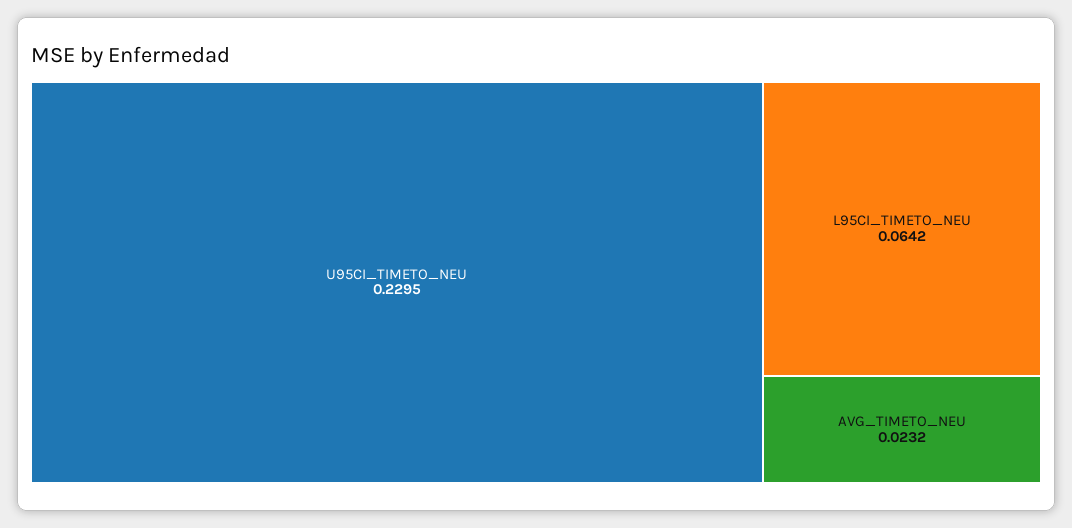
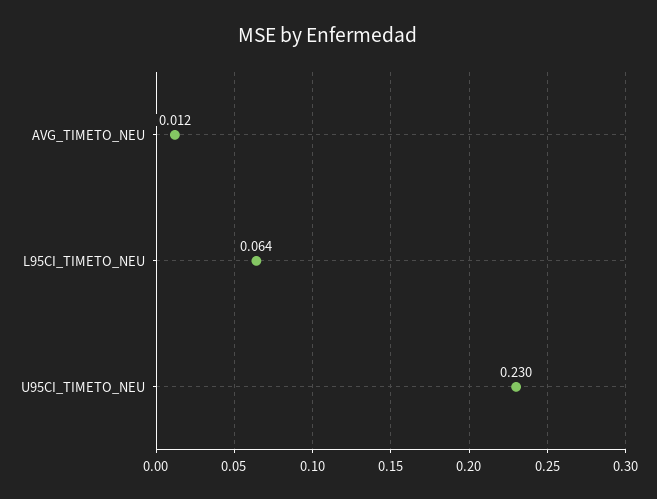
AVG_TIMETO_NEU: 0.0232 -> 0.012

